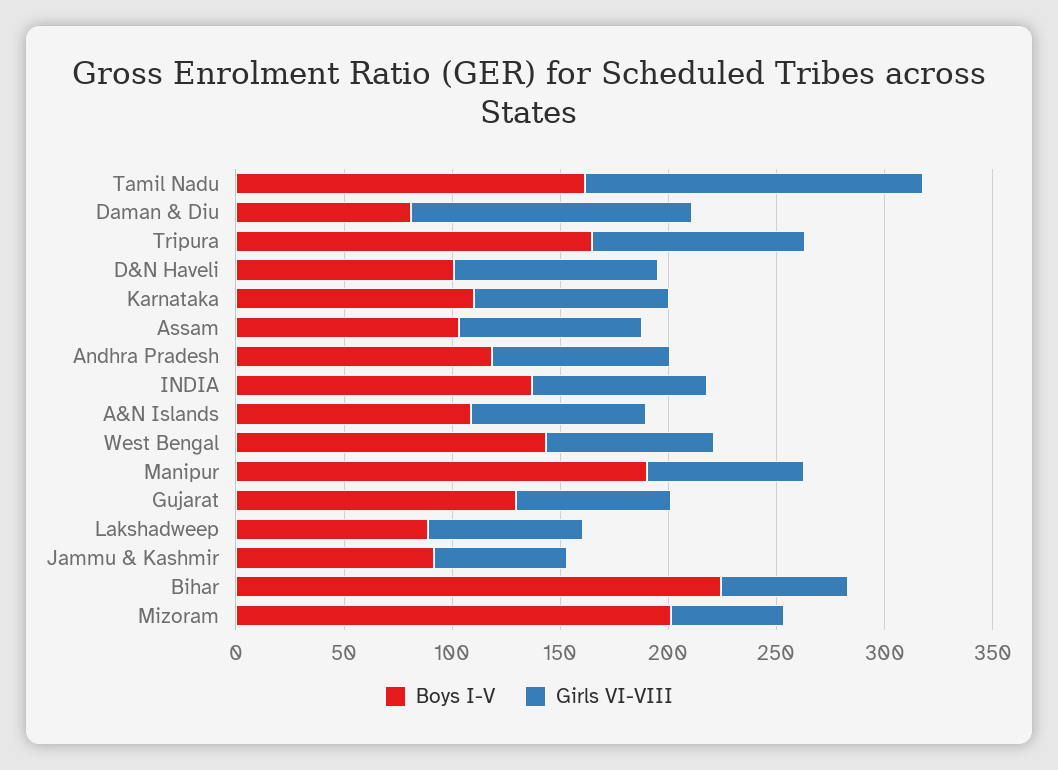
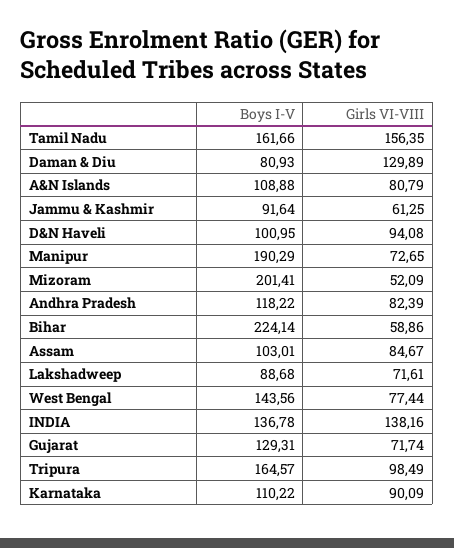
Girls VI-VIII, INDIA: 80 -> 138.16

